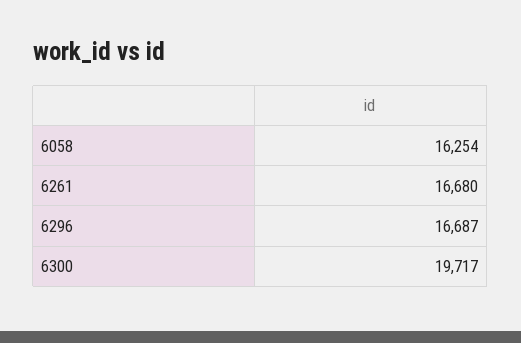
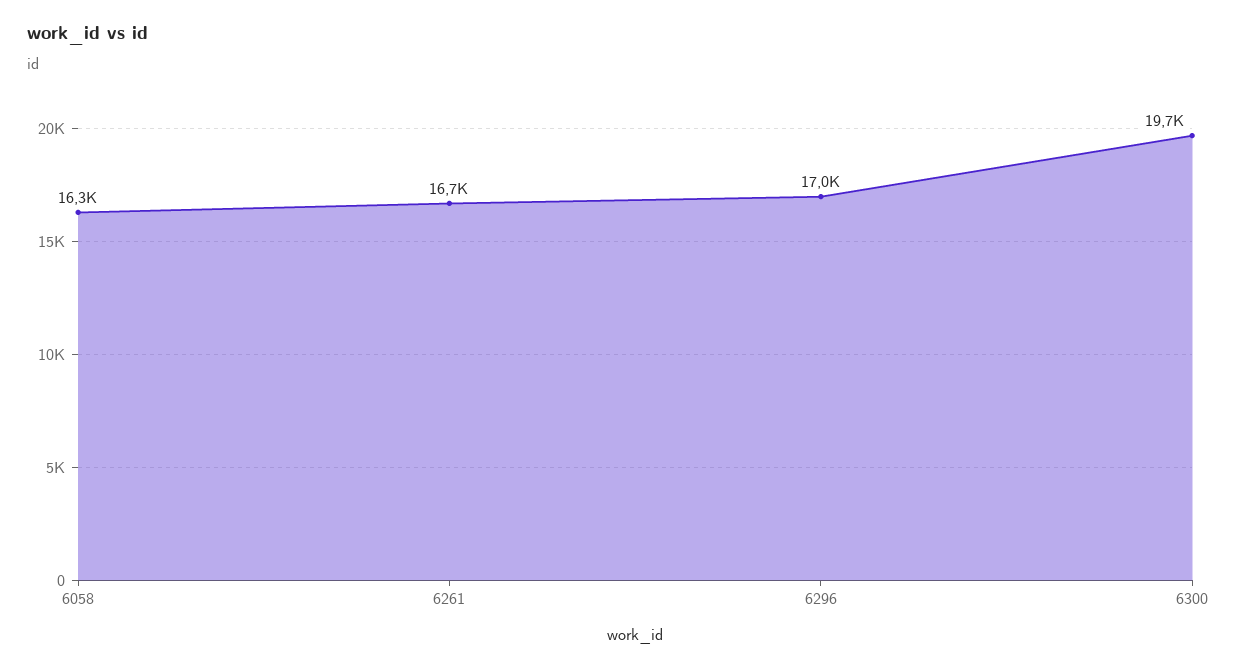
6296: 16687 -> 17000

